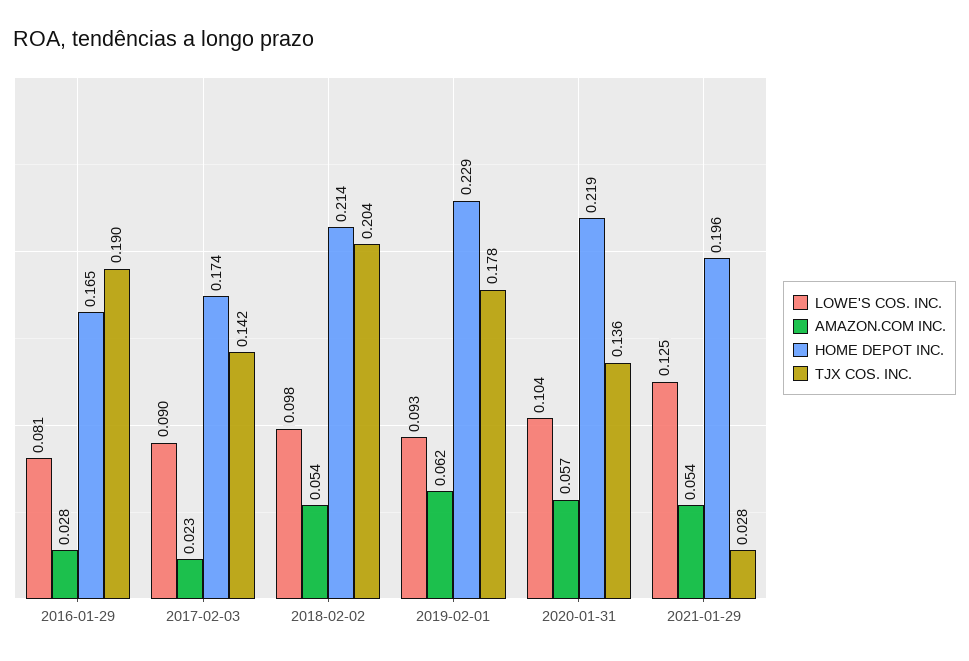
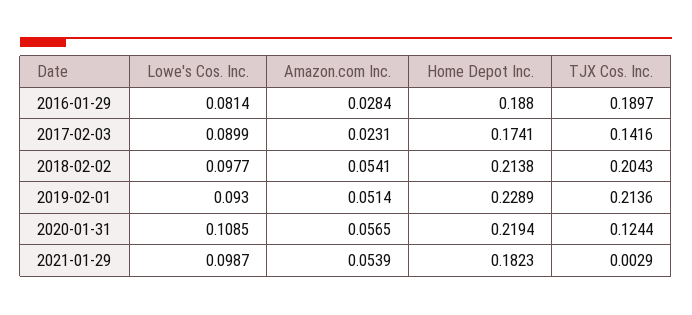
HOME DEPOT INC., 2016-01-29: 0.165 -> 0.188
AMAZON.COM INC., 2019-02-01: 0.062 -> 0.0514
TJX COS. INC., 2019-02-01: 0.178 -> 0.2136
LOWE'S COS. INC., 2020-01-31: 0.104 -> 0.1085
TJX COS. INC., 2020-01-31: 0.136 -> 0.1244
LOWE'S COS. INC., 2021-01-29: 0.125 -> 0.0987
HOME DEPOT INC., 2021-01-29: 0.196 -> 0.1823
TJX COS. INC., 2021-01-29: 0.028 -> 0.0029

